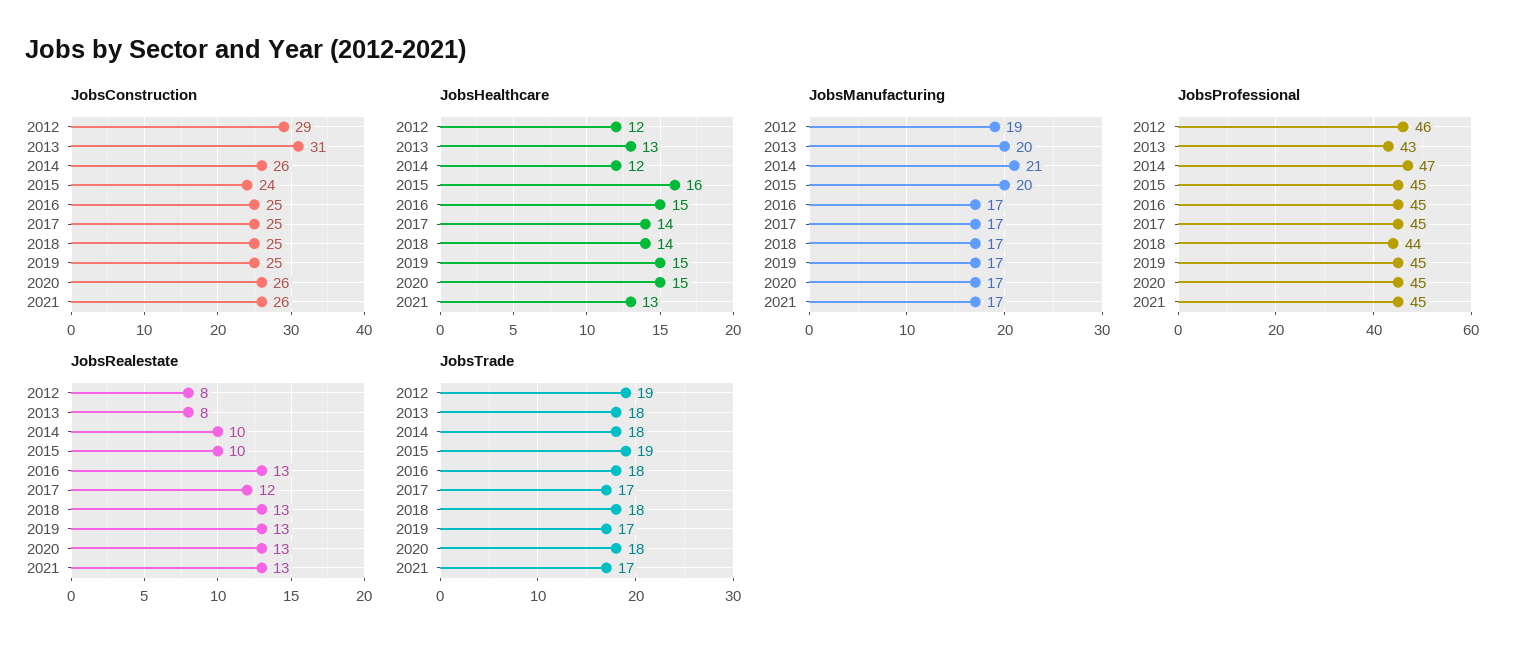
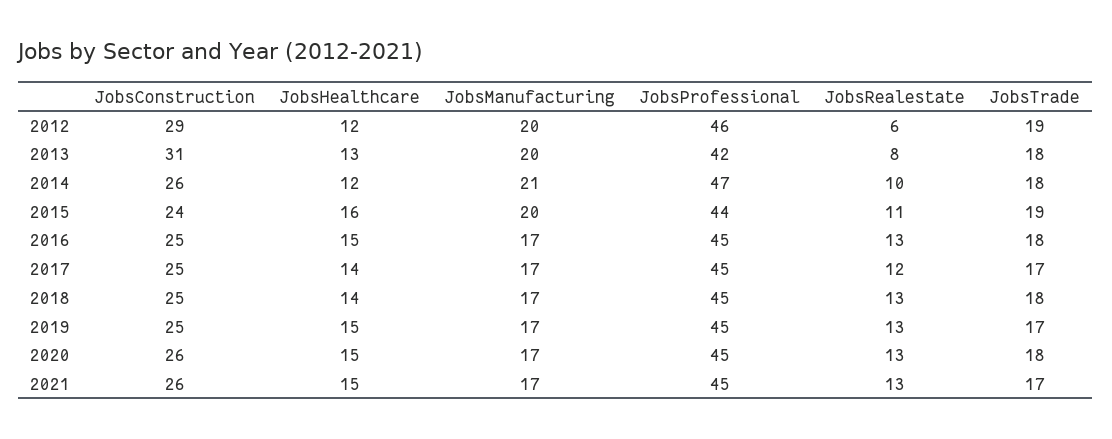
JobsHealthcare, 2021: 13 -> 15
JobsManufacturing, 2012: 19 -> 20
JobsProfessional, 2013: 43 -> 42
JobsProfessional, 2015: 45 -> 44
JobsProfessional, 2018: 44 -> 45
JobsRealestate, 2012: 8 -> 6
JobsRealestate, 2015: 10 -> 11

